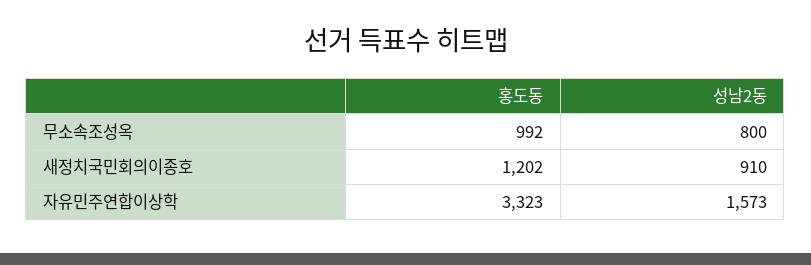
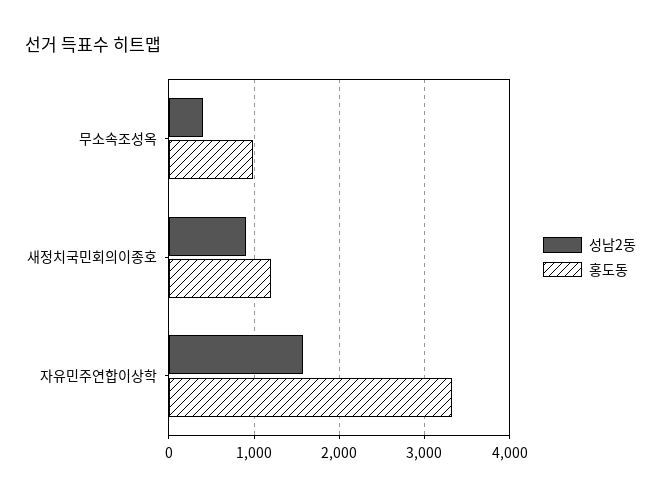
성남2동, 무소속조성옥: 800 -> 400

